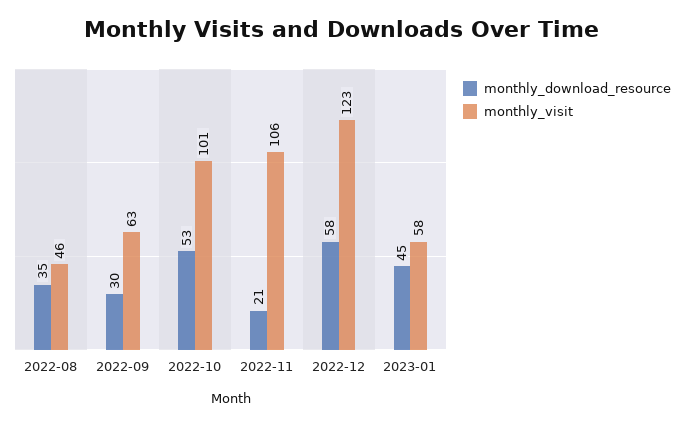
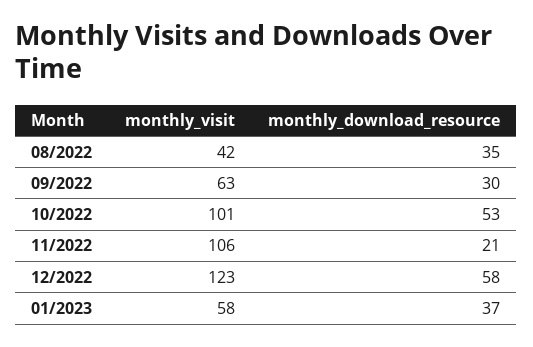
monthly_visit, 2022-08: 46 -> 42
monthly_download_resource, 2023-01: 45 -> 37

